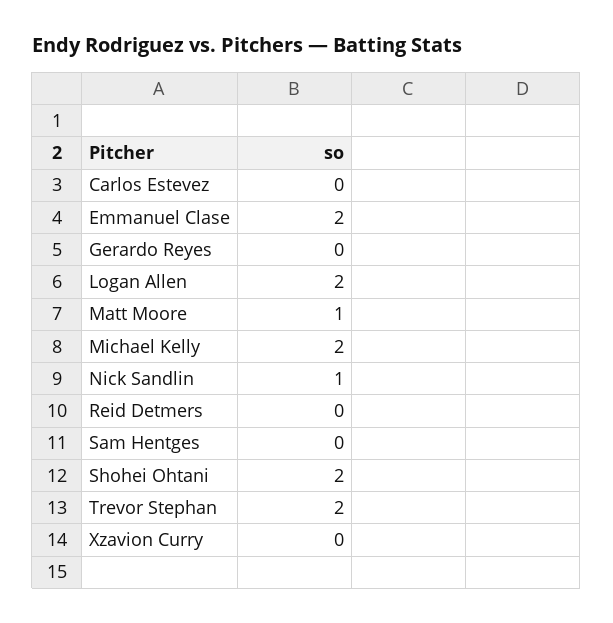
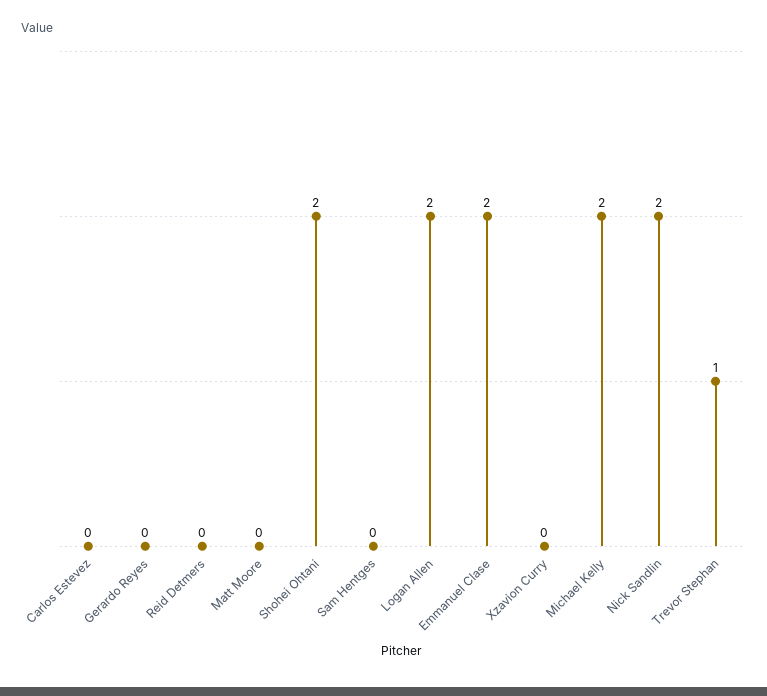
Matt Moore: 1 -> 0
Nick Sandlin: 1 -> 2
Trevor Stephan: 2 -> 1

